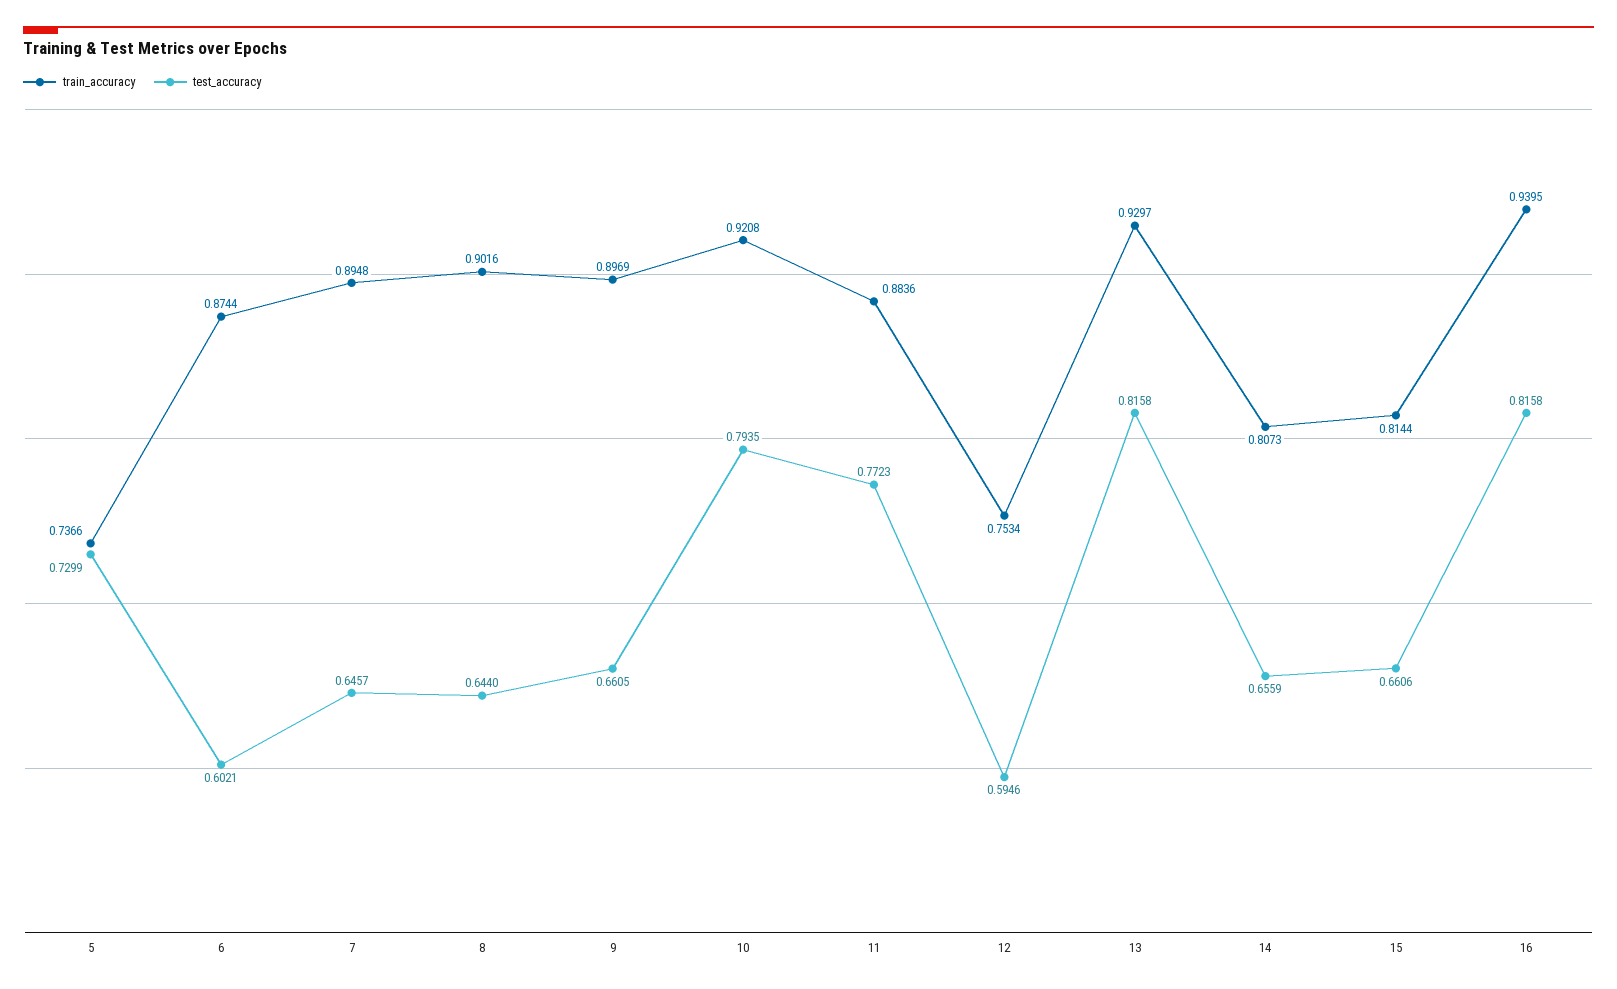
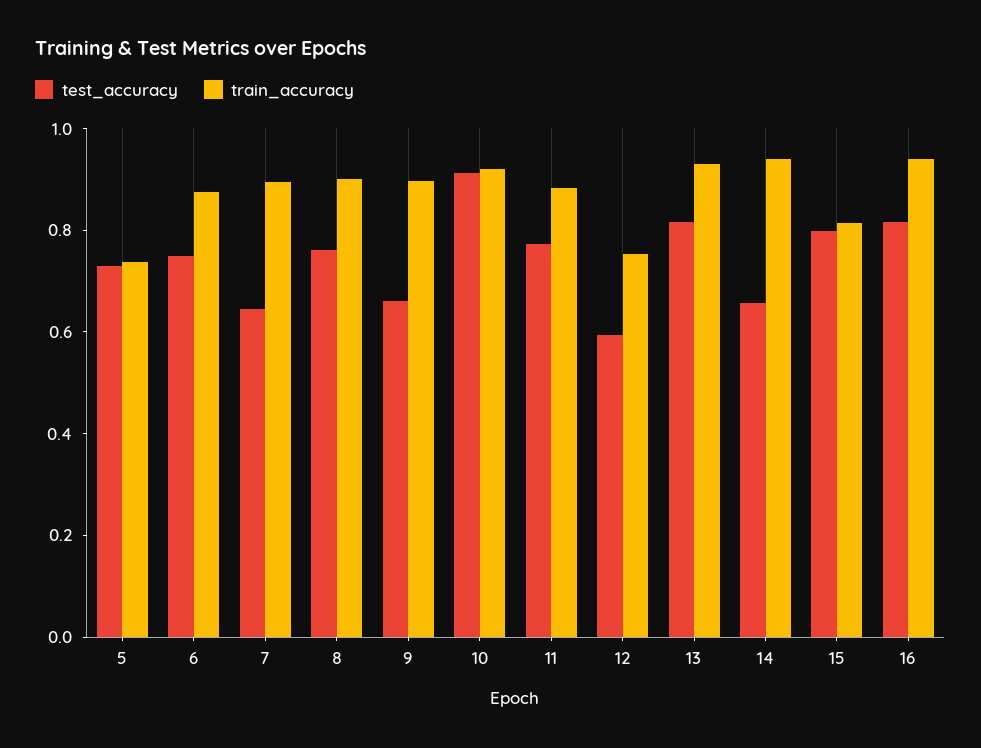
test_accuracy, 6: 0.6021 -> 0.75
test_accuracy, 8: 0.644 -> 0.75
test_accuracy, 10: 0.7935 -> 0.9
train_accuracy, 14: 0.8073 -> 0.95
test_accuracy, 15: 0.6606 -> 0.8

